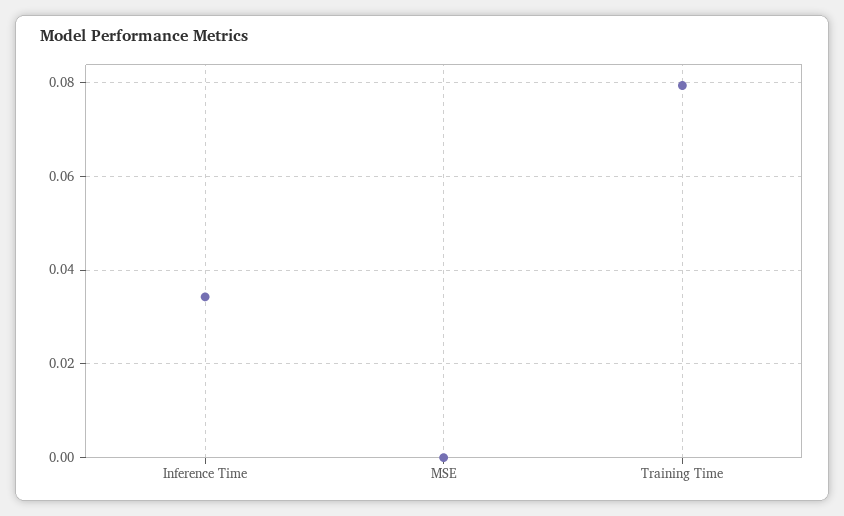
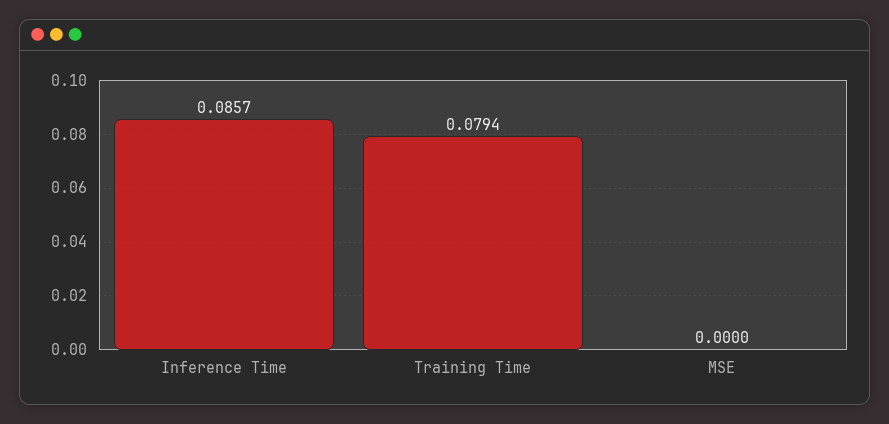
Inference Time: 0.034 -> 0.0857

